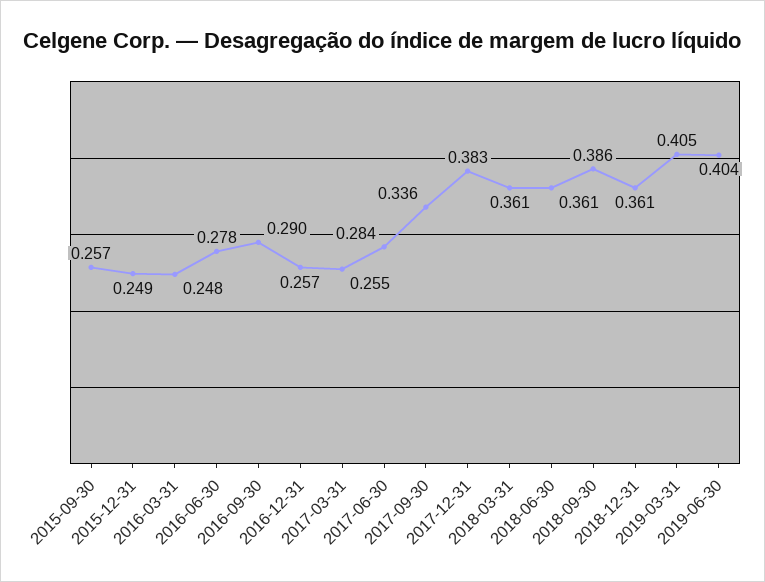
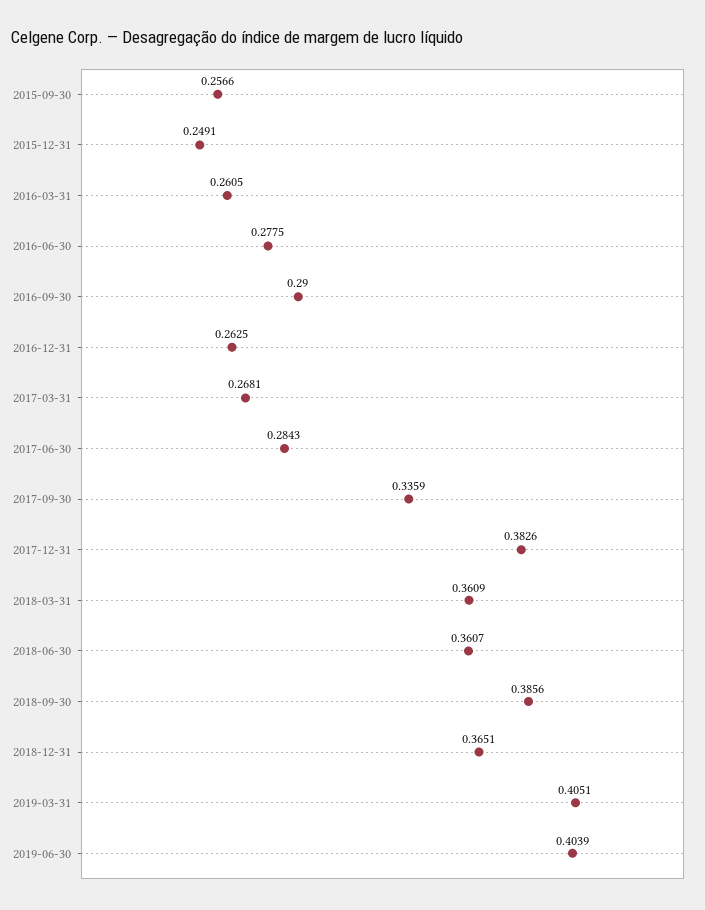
2016-03-31: 0.248 -> 0.2605
2016-12-31: 0.257 -> 0.2625
2017-03-31: 0.255 -> 0.2681
2018-12-31: 0.361 -> 0.3651

